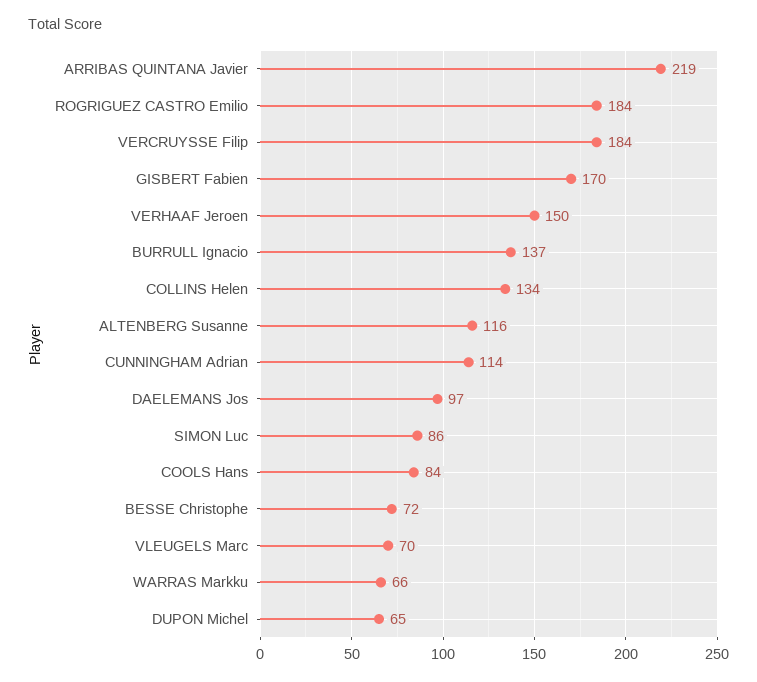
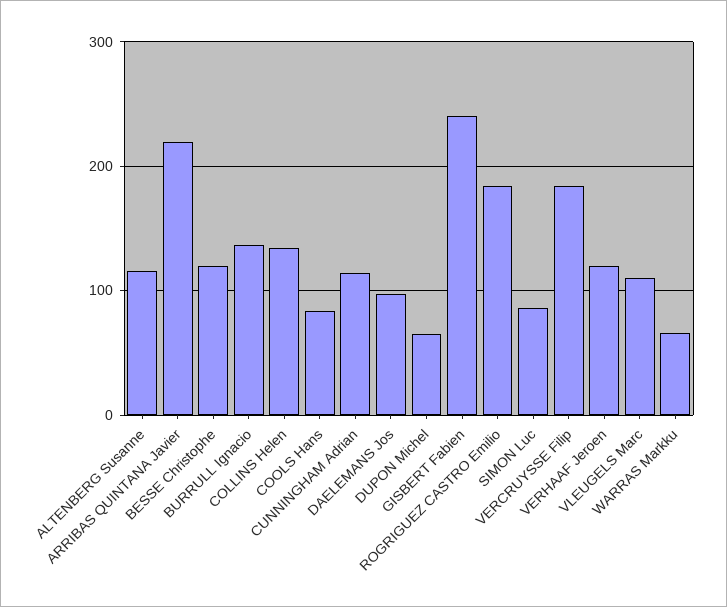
GISBERT Fabien: 170 -> 240
VERHAAF Jeroen: 150 -> 120
BESSE Christophe: 72 -> 120
VLEUGELS Marc: 70 -> 110

